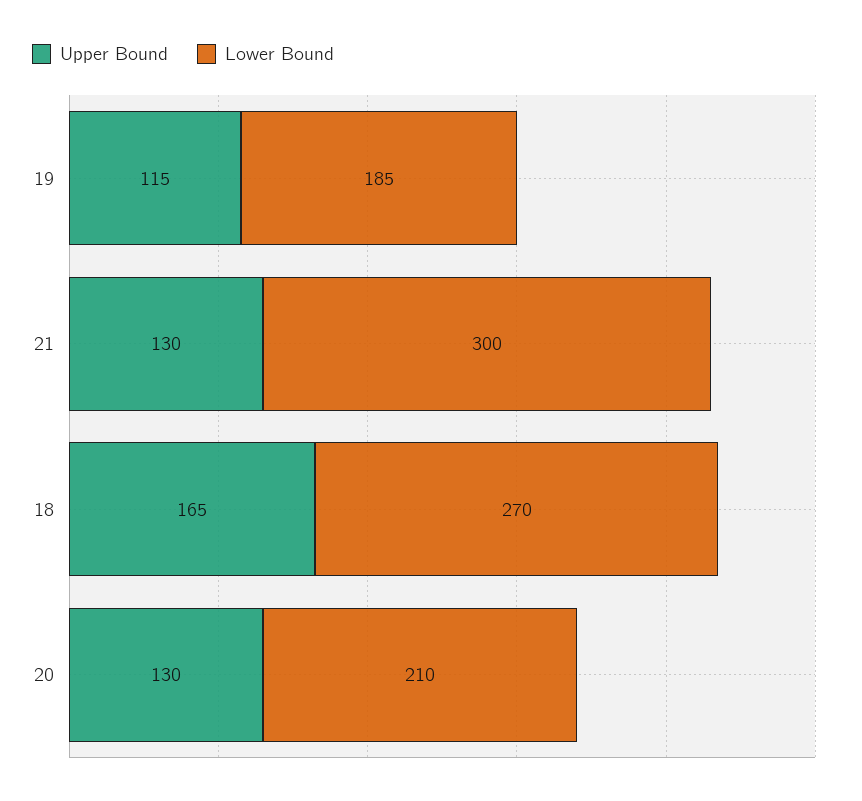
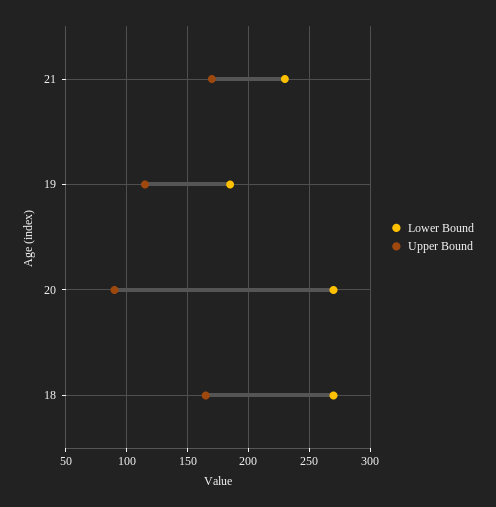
Upper Bound, 21: 130 -> 170
Lower Bound, 21: 300 -> 230
Upper Bound, 20: 130 -> 90
Lower Bound, 20: 210 -> 270

